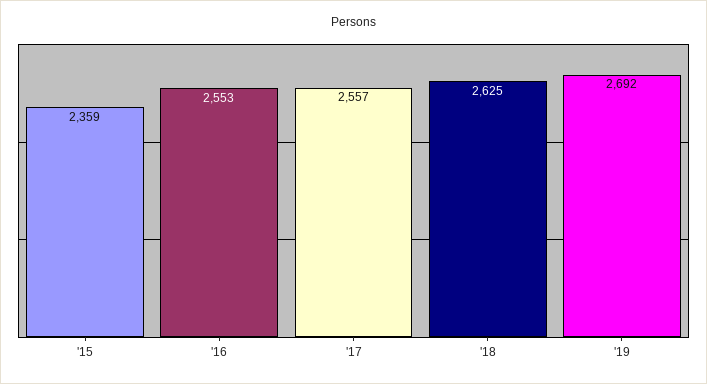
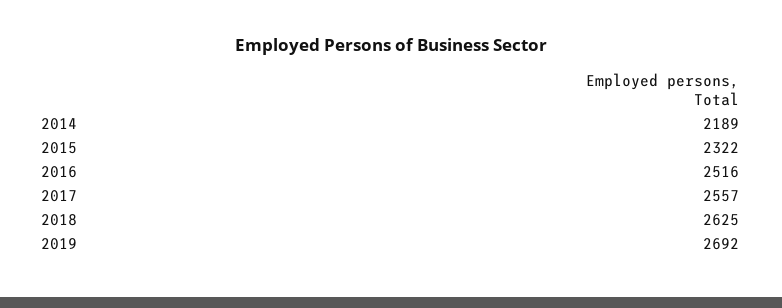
'15: 2359 -> 2322
'16: 2553 -> 2516
2014: none -> 2189

